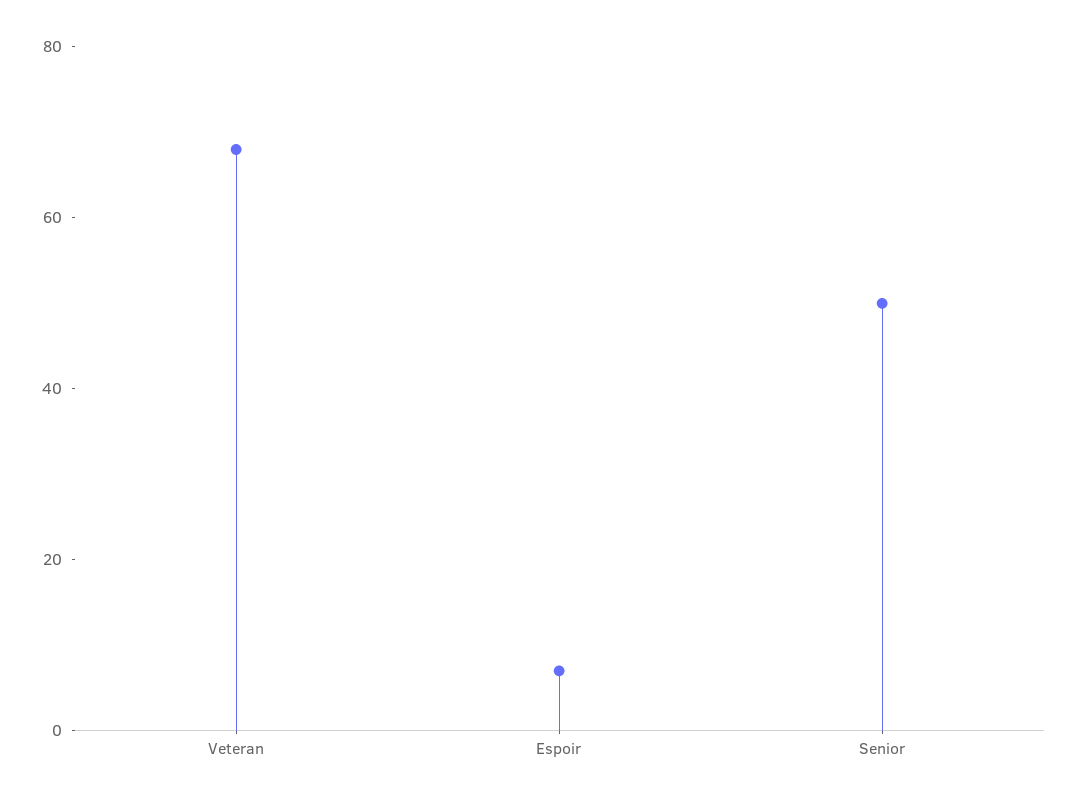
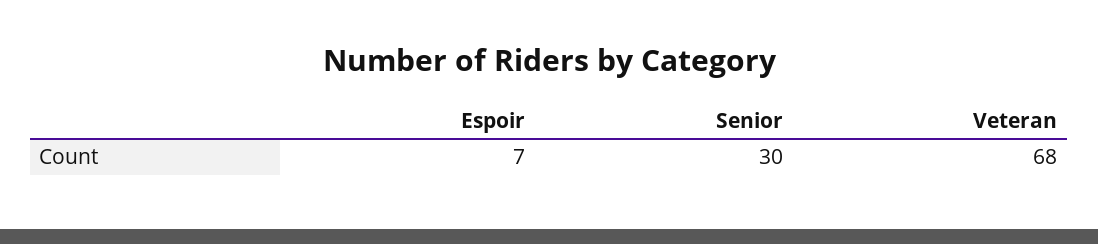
Senior: 50 -> 30

